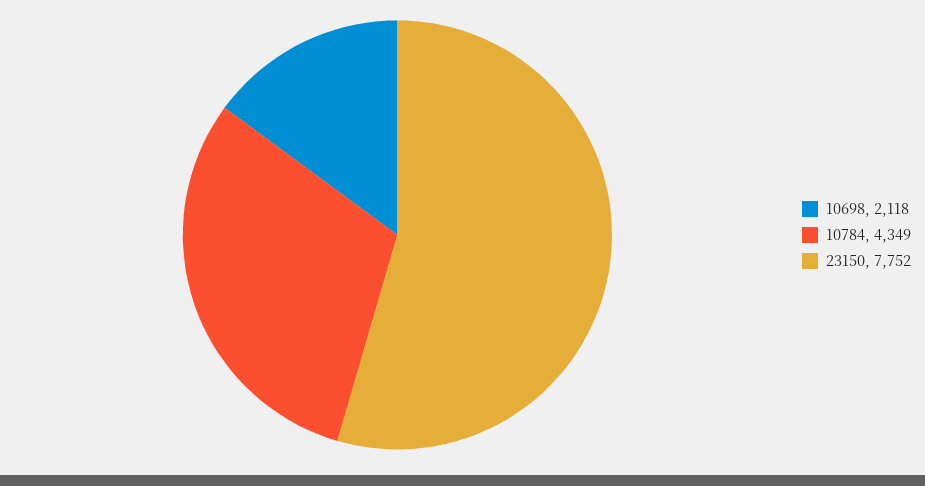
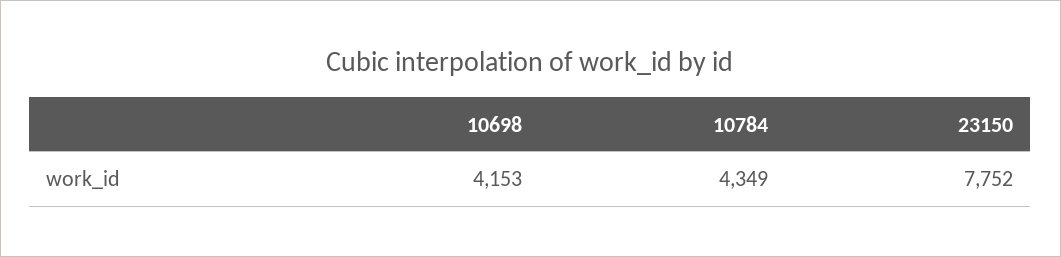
10698: 2118 -> 4153

